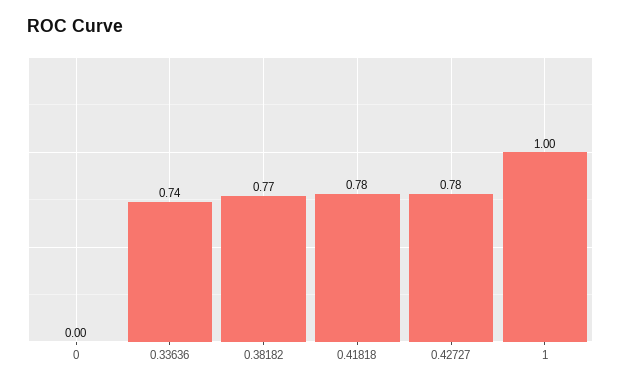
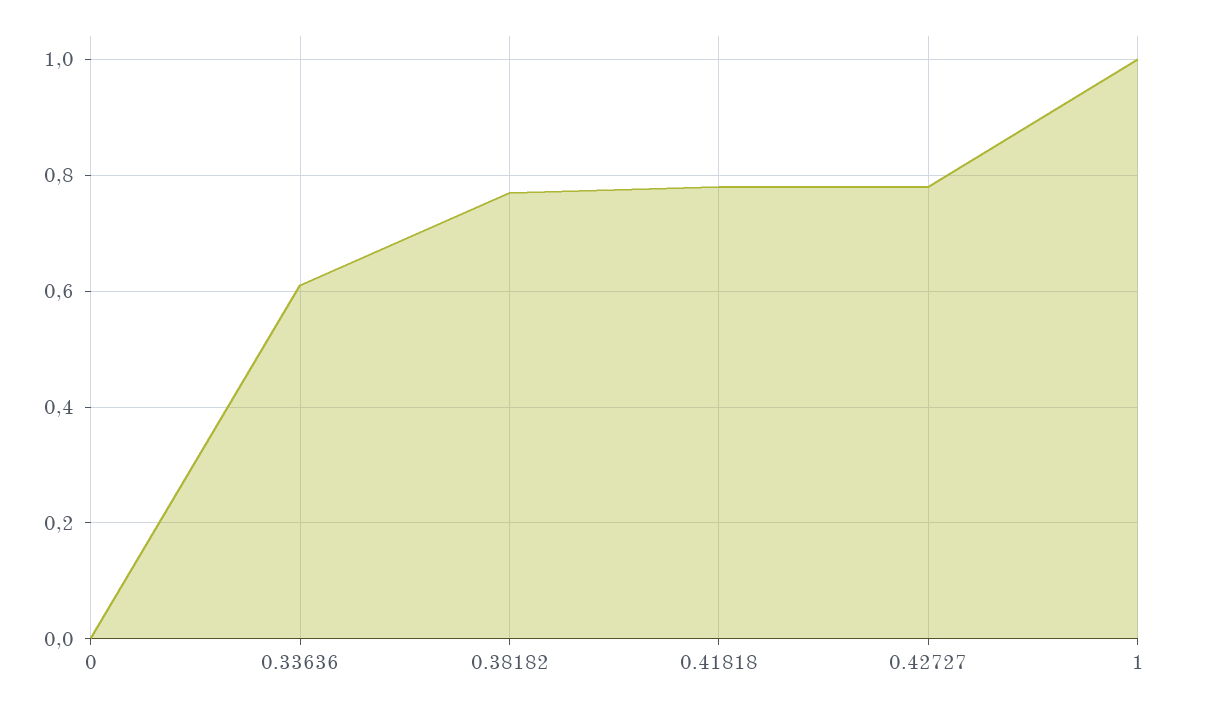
0.33636: 0.74 -> 0.6

